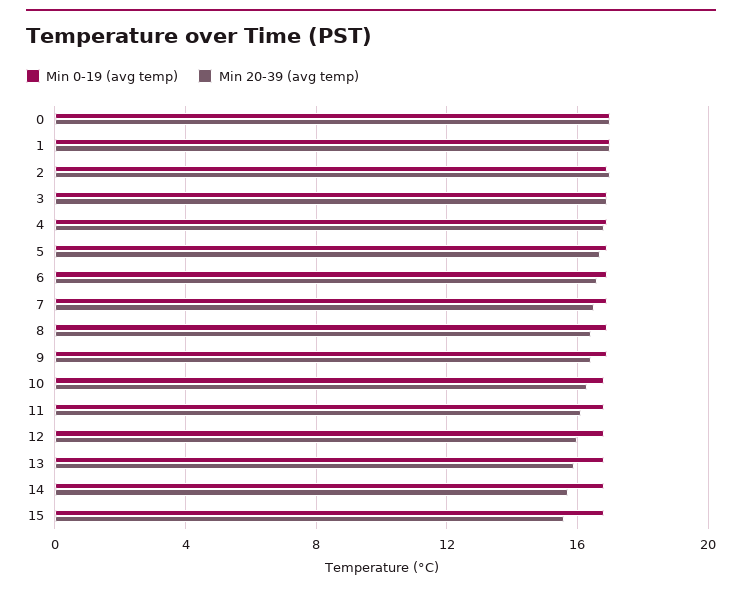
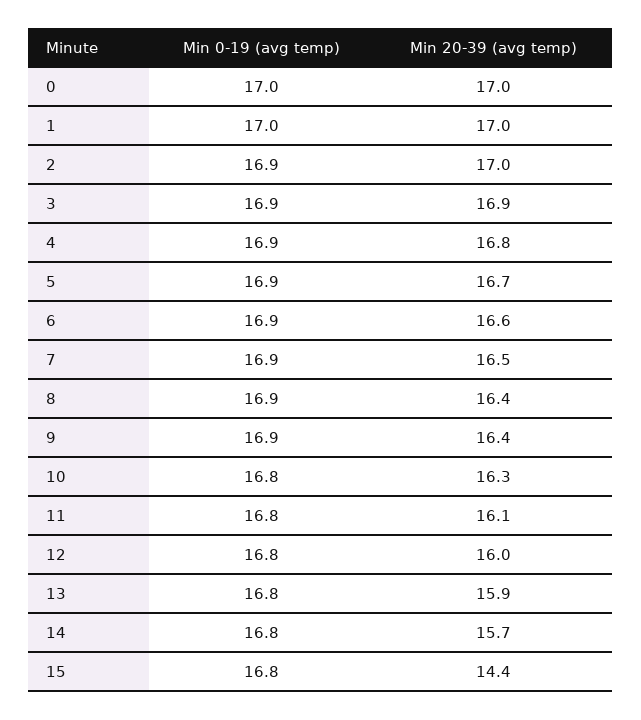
Min 20-39 (avg temp), 15: 15.5 -> 14.4

